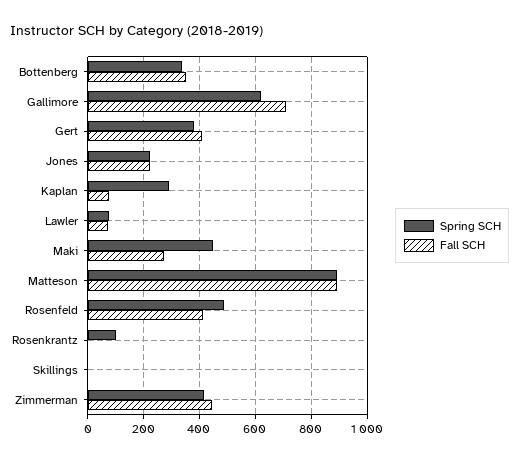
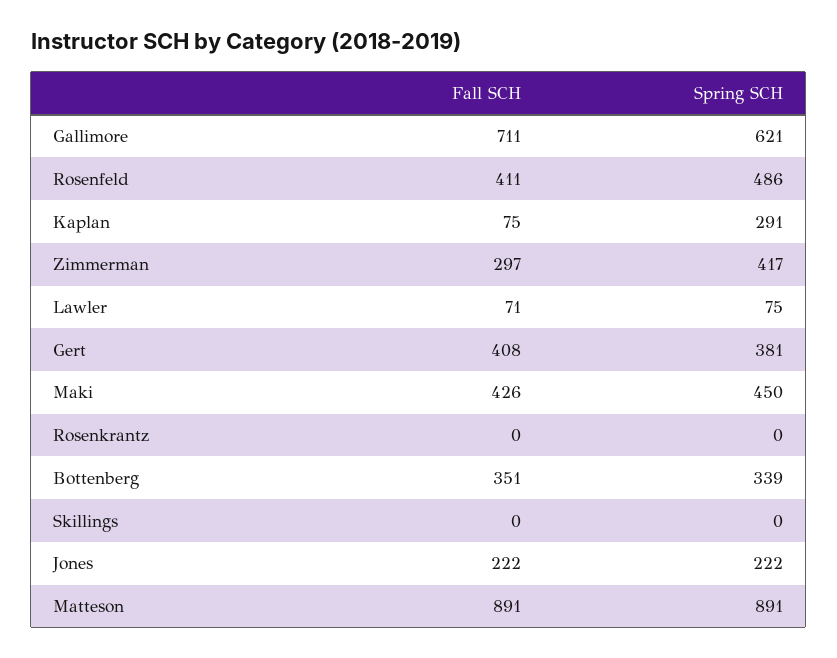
Fall SCH, Maki: 275 -> 426
Spring SCH, Rosenkrantz: 100 -> 0
Fall SCH, Zimmerman: 450 -> 297

